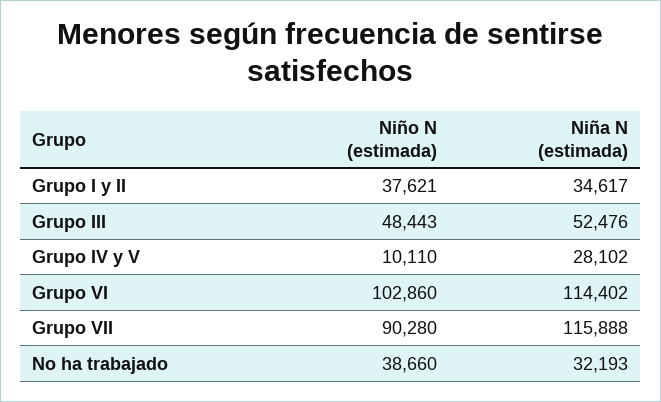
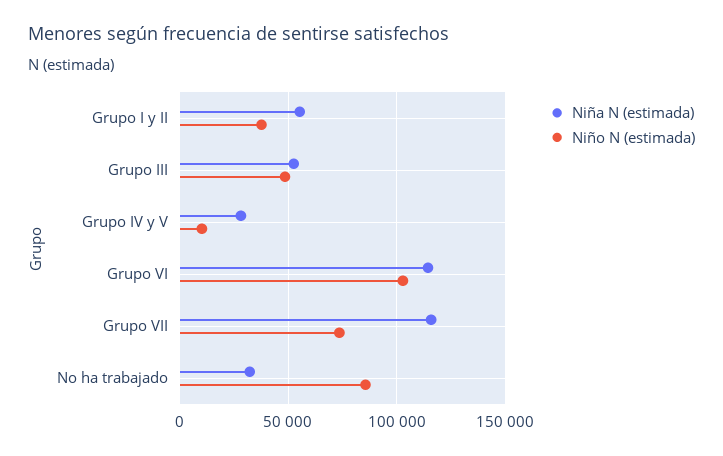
Niña N (estimada), Grupo I y II: 34617 -> 55000
Niño N (estimada), Grupo VII: 90280 -> 75000
Niño N (estimada), No ha trabajado: 38660 -> 85000

